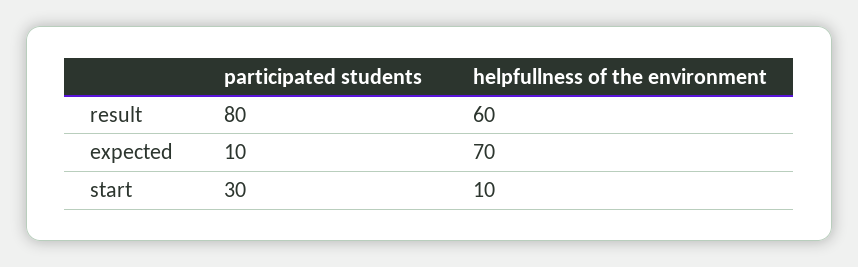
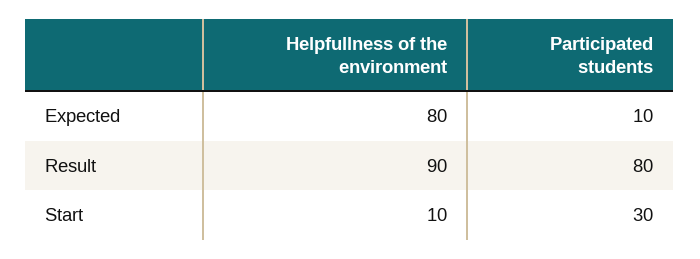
helpfullness of the environment, result: 60 -> 90
helpfullness of the environment, expected: 70 -> 80

